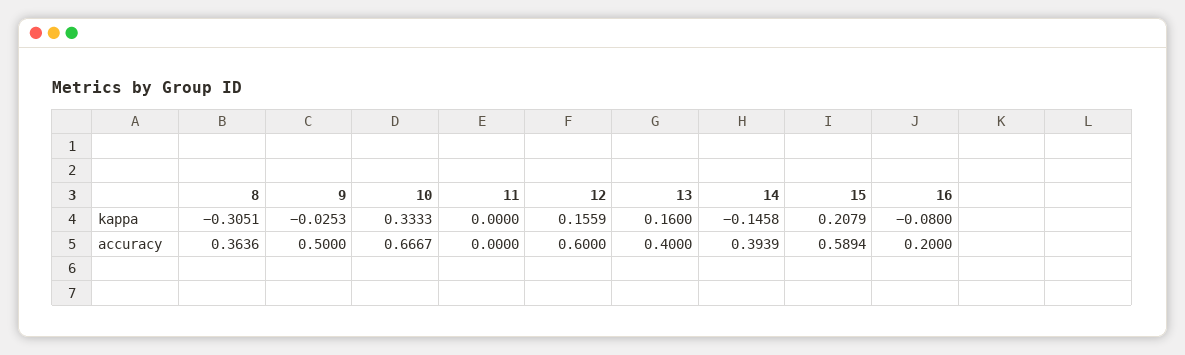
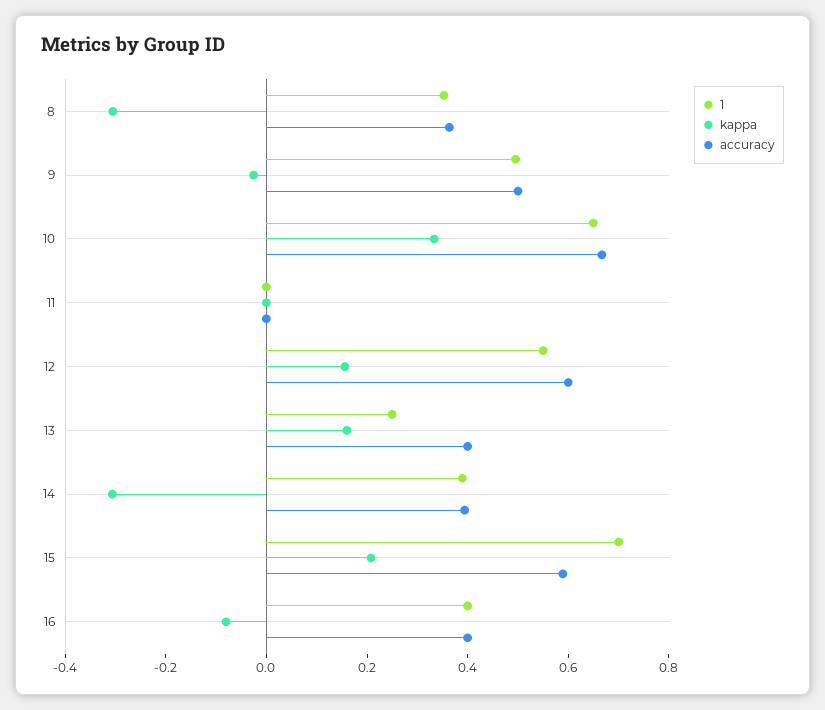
kappa, 14: -0.1458 -> -0.3
accuracy, 16: 0.2 -> 0.4
1, 8: none -> 0.35
1, 9: none -> 0.5
1, 10: none -> 0.65
1, 11: none -> 0
1, 12: none -> 0.55
1, 13: none -> 0.25
1, 14: none -> 0.4
1, 15: none -> 0.7
1, 16: none -> 0.4

